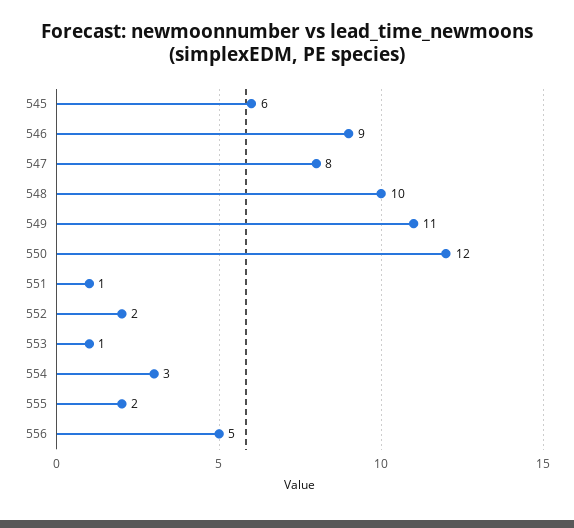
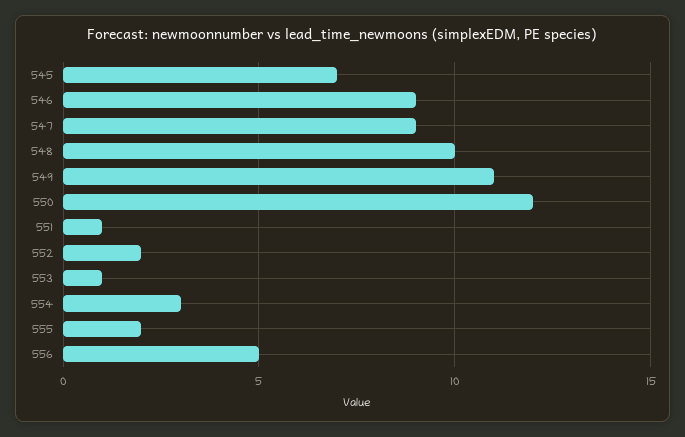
545: 6 -> 7
547: 8 -> 9

